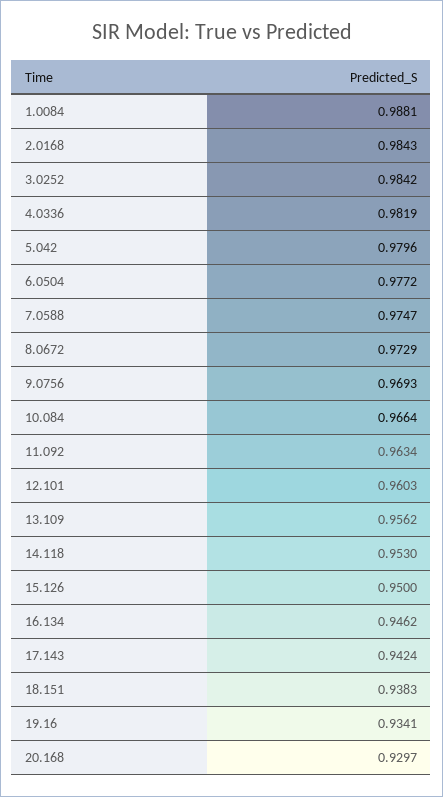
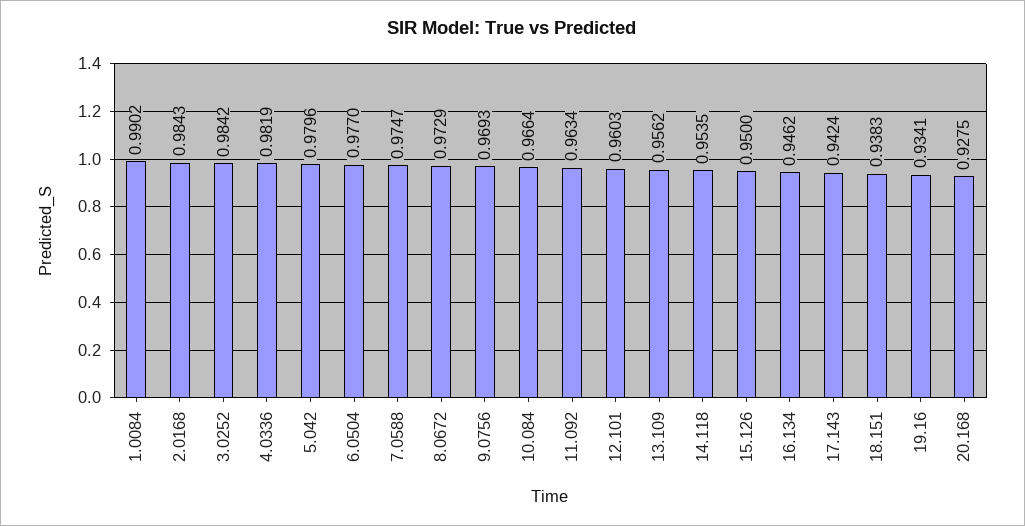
1.0084: 0.9881 -> 0.9902
6.0504: 0.9772 -> 0.977
14.118: 0.953 -> 0.9535
20.168: 0.9297 -> 0.9275

